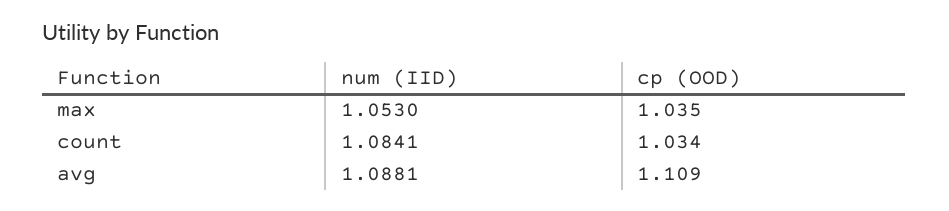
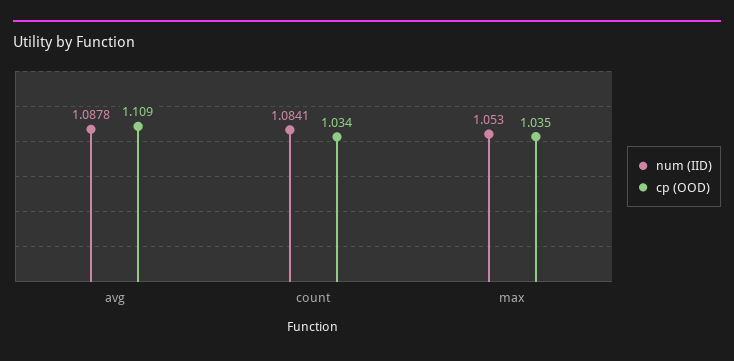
num (IID), avg: 1.0881 -> 1.0878

